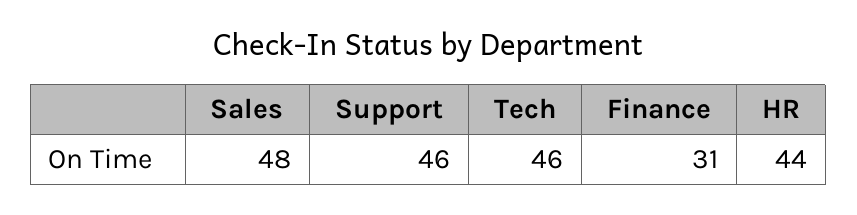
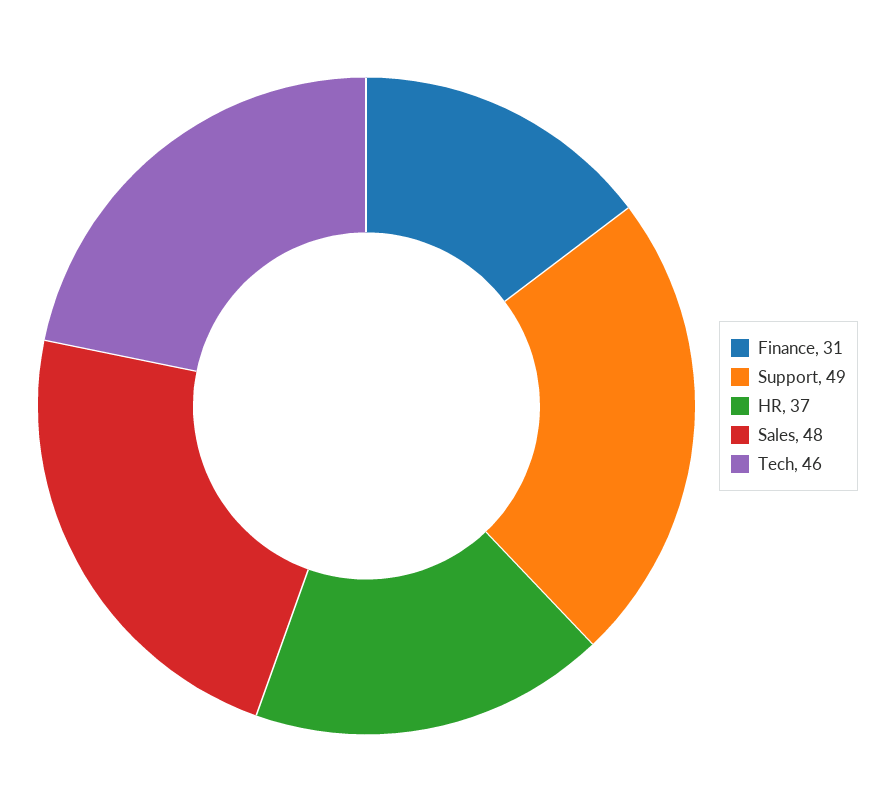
Support: 46 -> 49
HR: 44 -> 37

